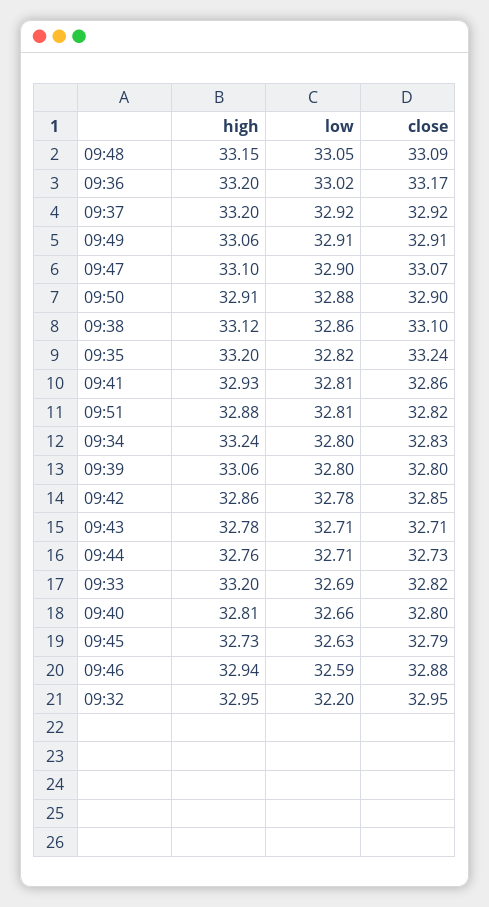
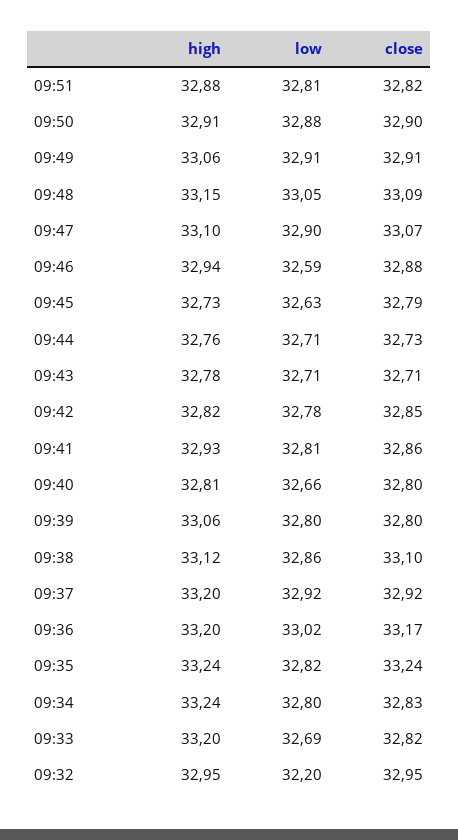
high, 09:35: 33.2 -> 33.24
high, 09:42: 32.86 -> 32.82

